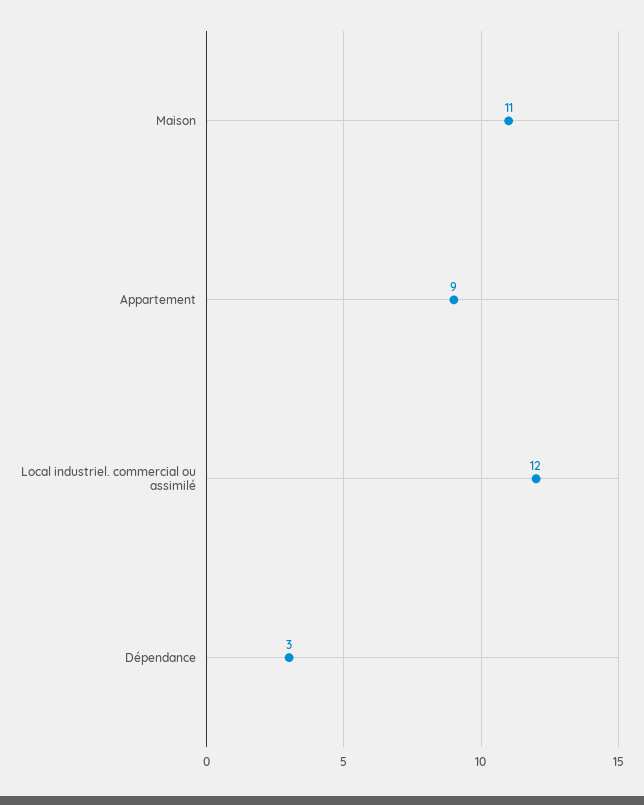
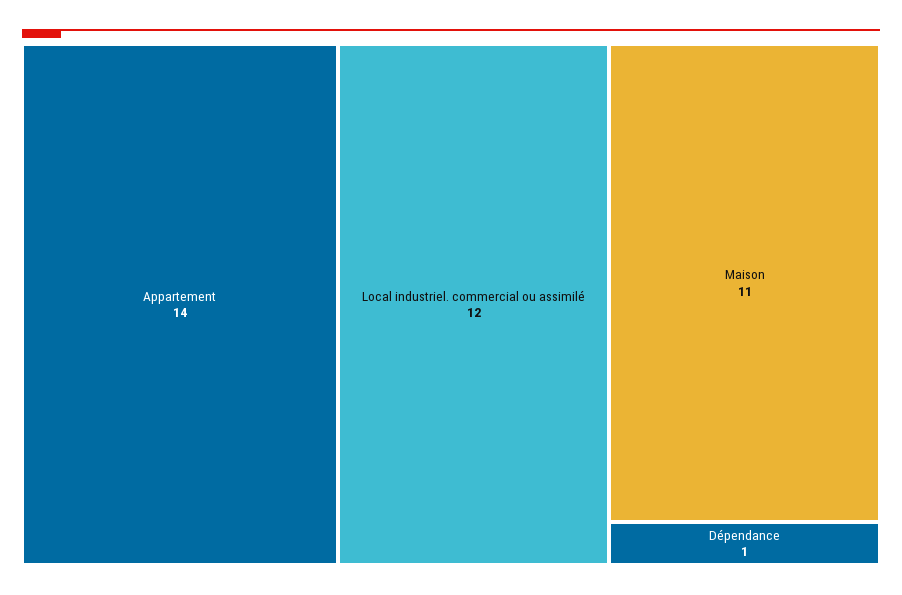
Appartement: 9 -> 14
Dépendance: 3 -> 1

